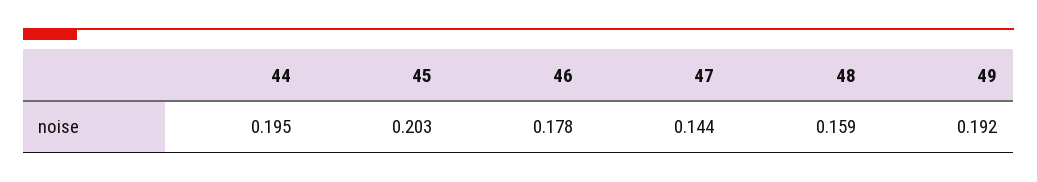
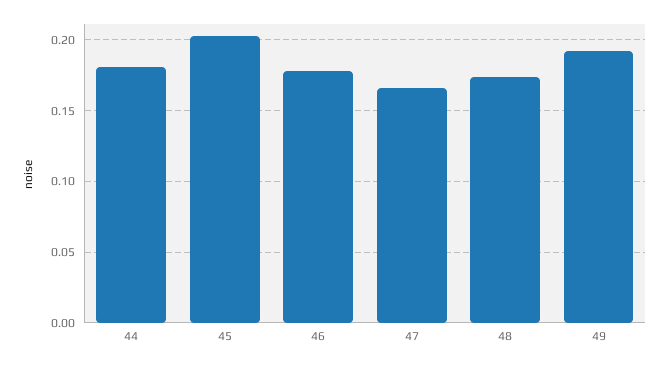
44: 0.195 -> 0.18
47: 0.144 -> 0.165
48: 0.159 -> 0.175

